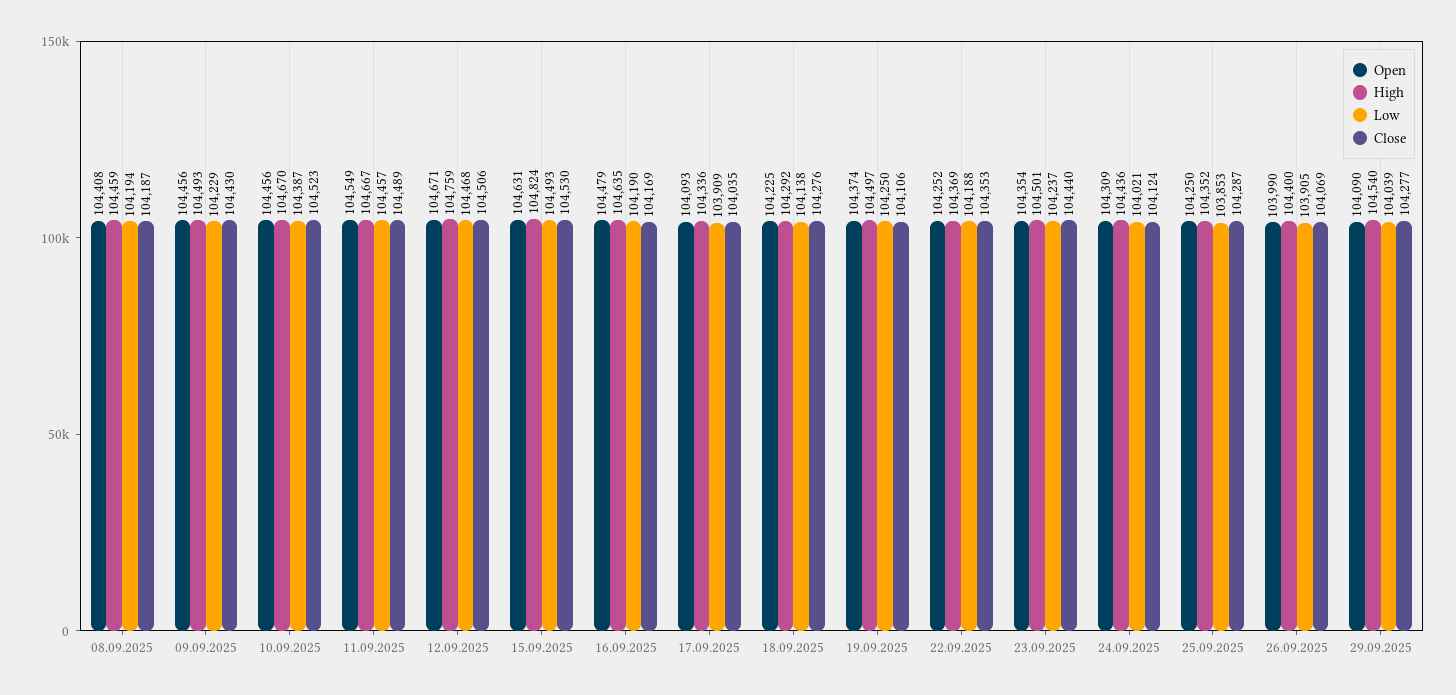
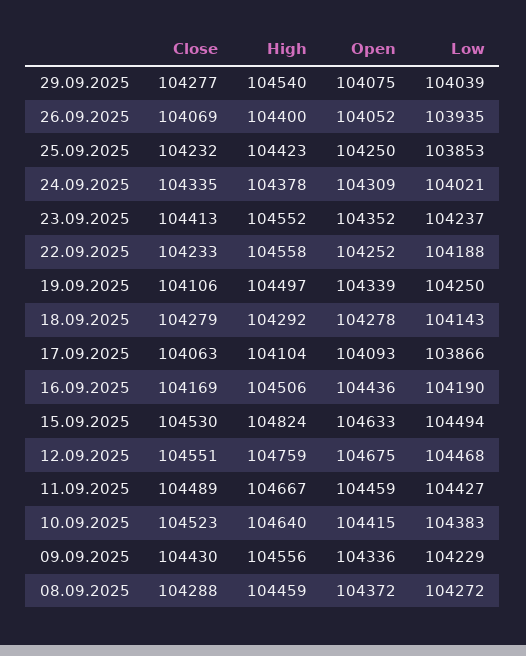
Open, 08.09.2025: 104408 -> 104372
Low, 08.09.2025: 104194 -> 104272
Close, 08.09.2025: 104187 -> 104288
Open, 09.09.2025: 104456 -> 104336
High, 09.09.2025: 104493 -> 104556
Open, 10.09.2025: 104456 -> 104415
High, 10.09.2025: 104670 -> 104640
Low, 10.09.2025: 104387 -> 104383
Open, 11.09.2025: 104549 -> 104459
Low, 11.09.2025: 104457 -> 104427
Open, 12.09.2025: 104671 -> 104675
Close, 12.09.2025: 104506 -> 104551
Open, 15.09.2025: 104631 -> 104633
Low, 15.09.2025: 104493 -> 104494
Open, 16.09.2025: 104479 -> 104436
High, 16.09.2025: 104635 -> 104506
High, 17.09.2025: 104336 -> 104104
Low, 17.09.2025: 103909 -> 103866
Close, 17.09.2025: 104035 -> 104063
Open, 18.09.2025: 104225 -> 104278
Low, 18.09.2025: 104138 -> 104143
Close, 18.09.2025: 104276 -> 104279
Open, 19.09.2025: 104374 -> 104339
High, 22.09.2025: 104369 -> 104558
Close, 22.09.2025: 104353 -> 104233
Open, 23.09.2025: 104354 -> 104352
High, 23.09.2025: 104501 -> 104552
Close, 23.09.2025: 104440 -> 104413
High, 24.09.2025: 104436 -> 104378
Close, 24.09.2025: 104124 -> 104335
High, 25.09.2025: 104352 -> 104423
Close, 25.09.2025: 104287 -> 104232
Open, 26.09.2025: 103990 -> 104052
Low, 26.09.2025: 103905 -> 103935
Open, 29.09.2025: 104090 -> 104075

